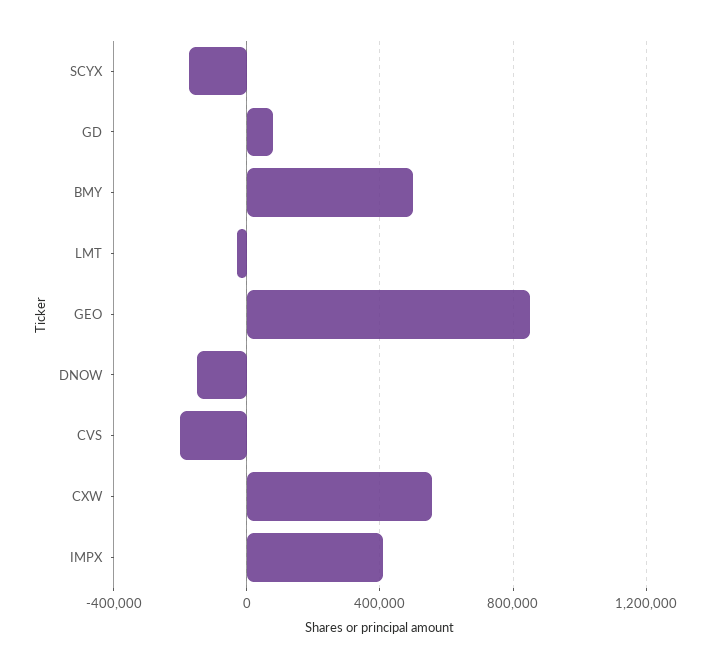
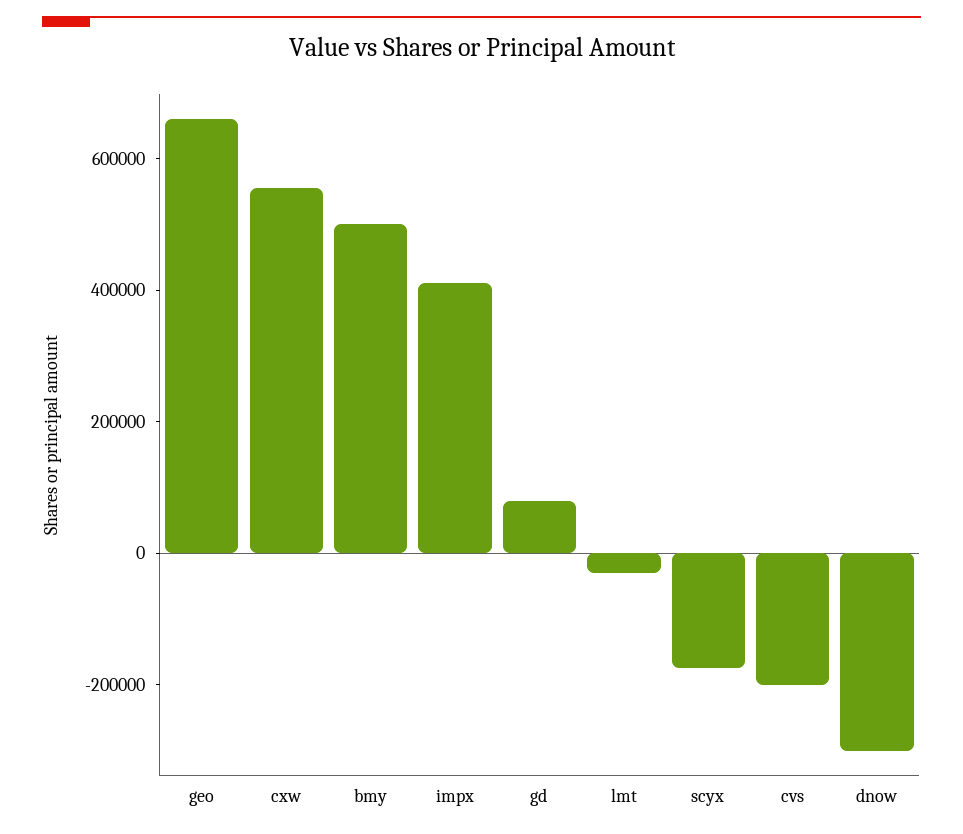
GEO: 850000 -> 650000
DNOW: -150000 -> -300000

